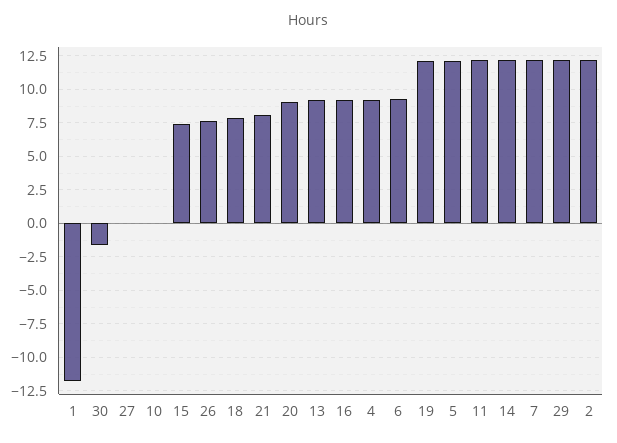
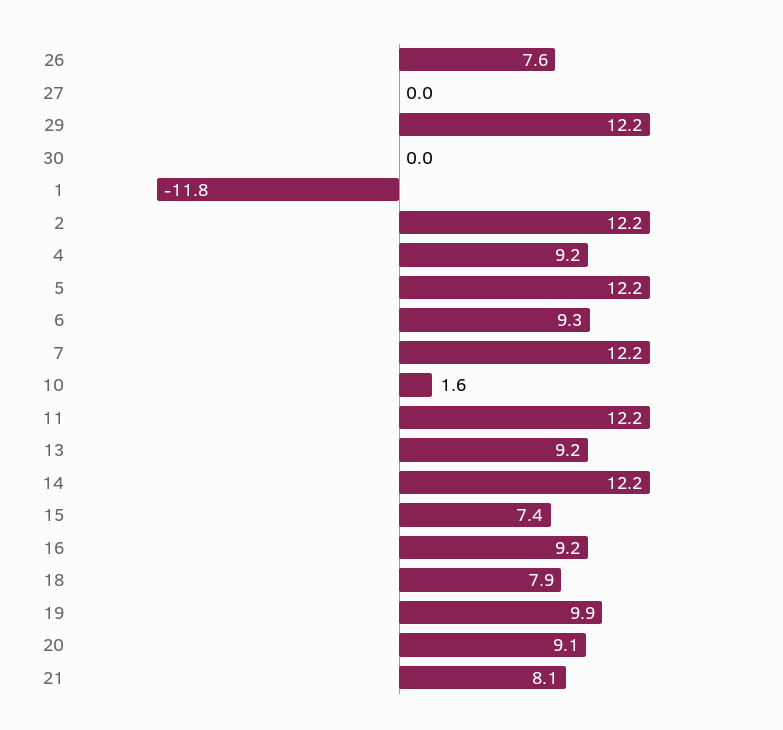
30: -1.5 -> 0
10: 0 -> 1.6
19: 12 -> 9.9

